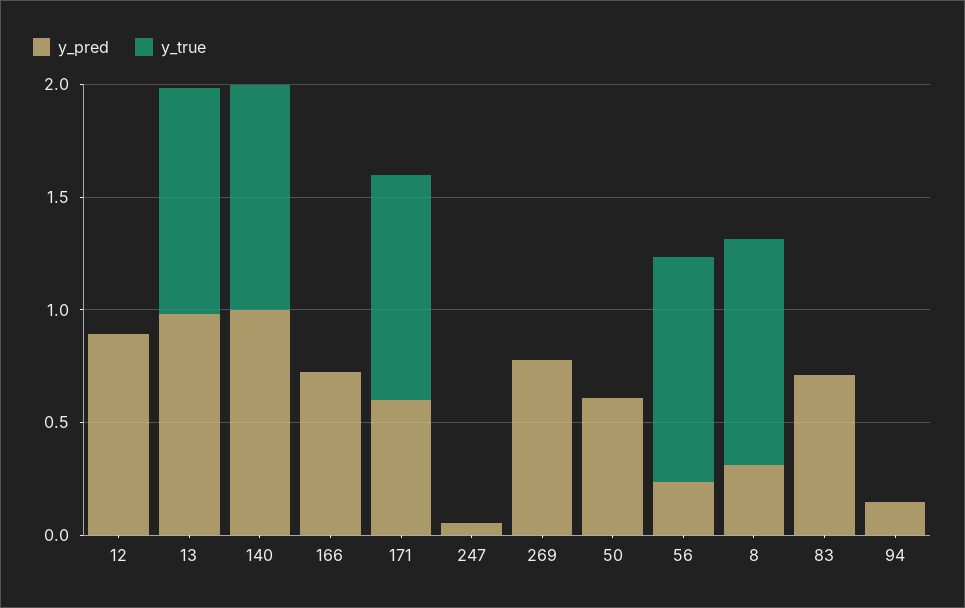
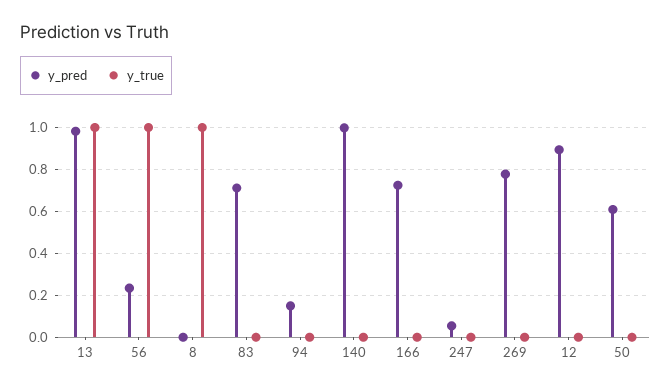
y_true, 140: 1 -> 0
y_pred, 171: 0.6 -> none
y_true, 171: 1 -> none
y_pred, 8: 0.3 -> 0

